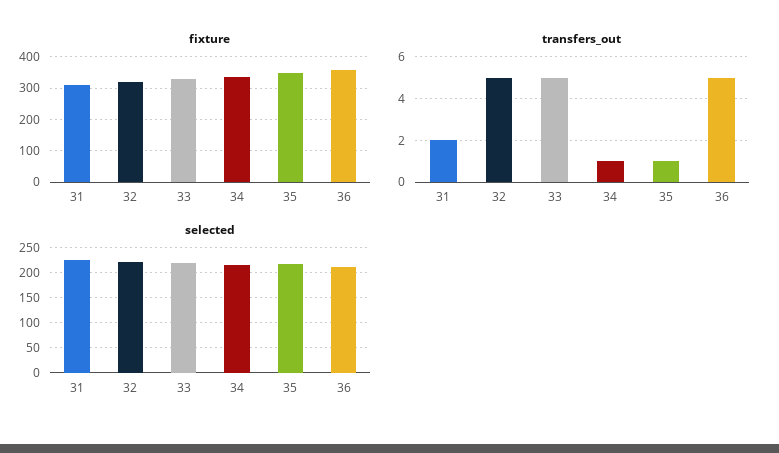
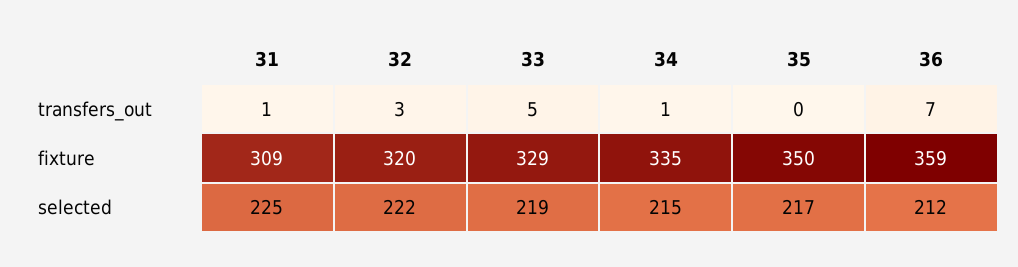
transfers_out, 31: 2 -> 1
transfers_out, 32: 5 -> 3
transfers_out, 35: 1 -> 0
transfers_out, 36: 5 -> 7

